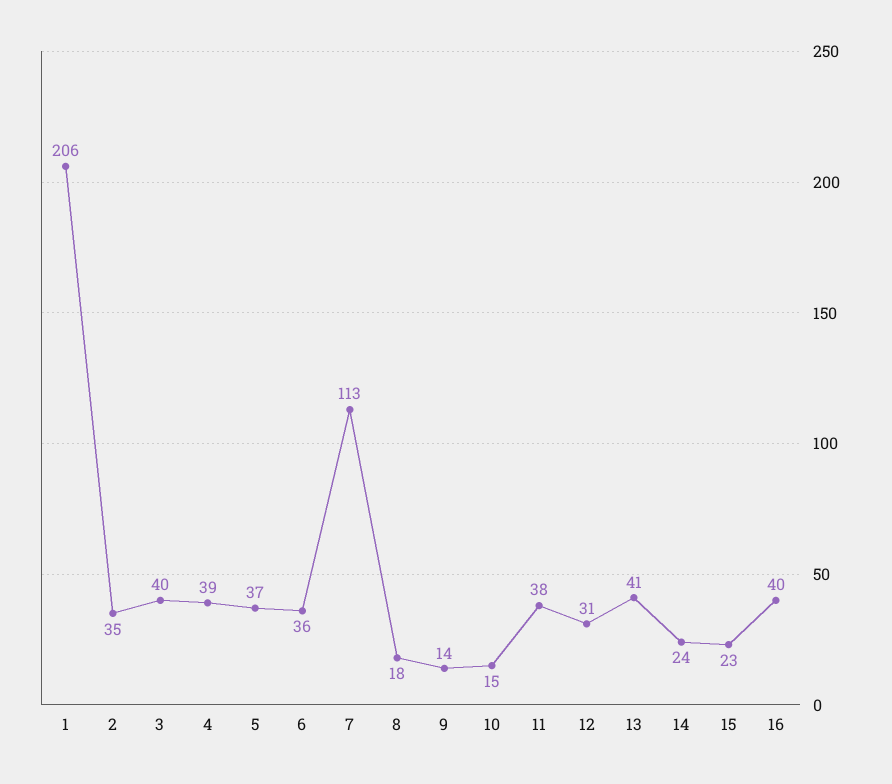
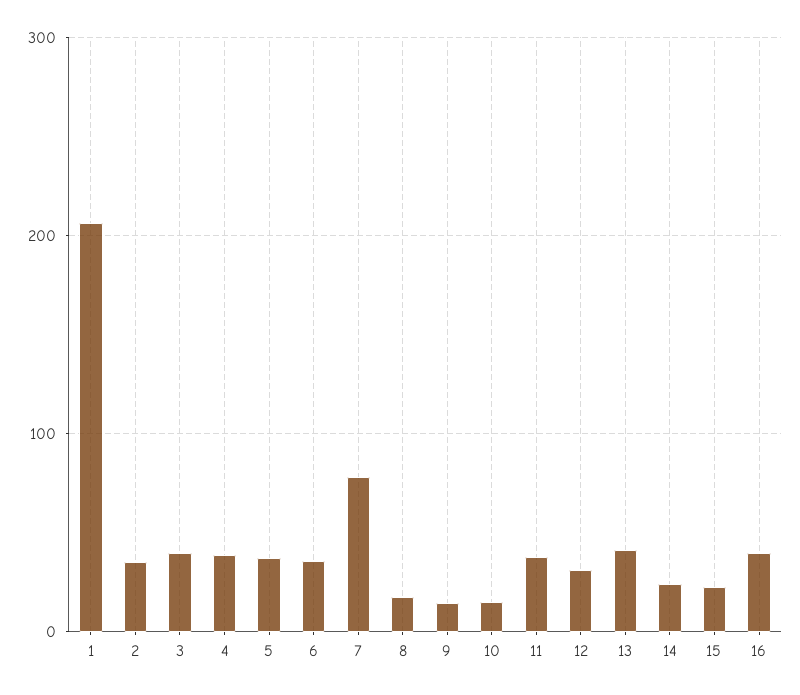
7: 113 -> 80

